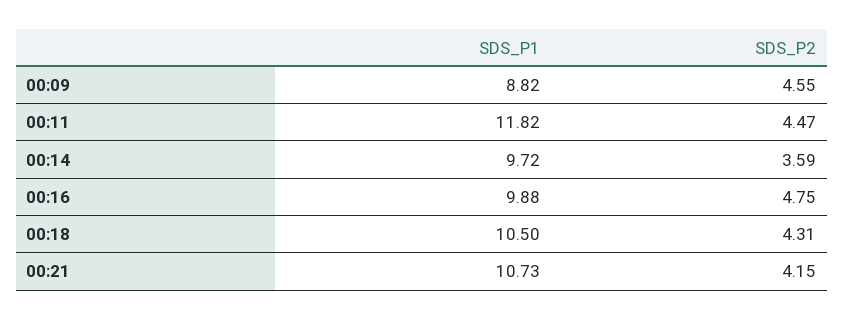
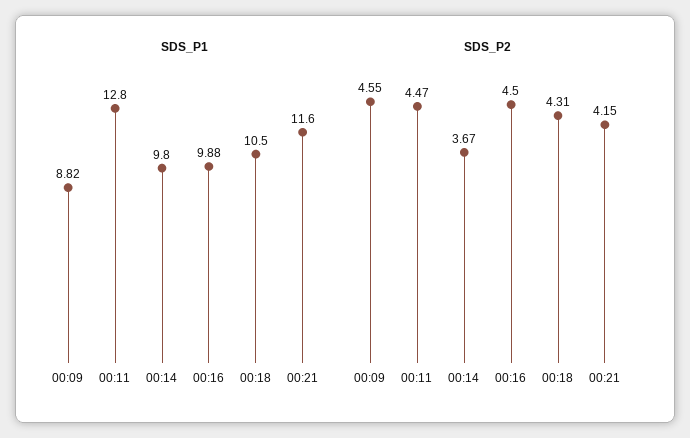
SDS_P1, 00:11: 11.82 -> 12.8
SDS_P1, 00:14: 9.72 -> 9.8
SDS_P2, 00:14: 3.59 -> 3.67
SDS_P2, 00:16: 4.75 -> 4.5
SDS_P1, 00:21: 10.73 -> 11.6

